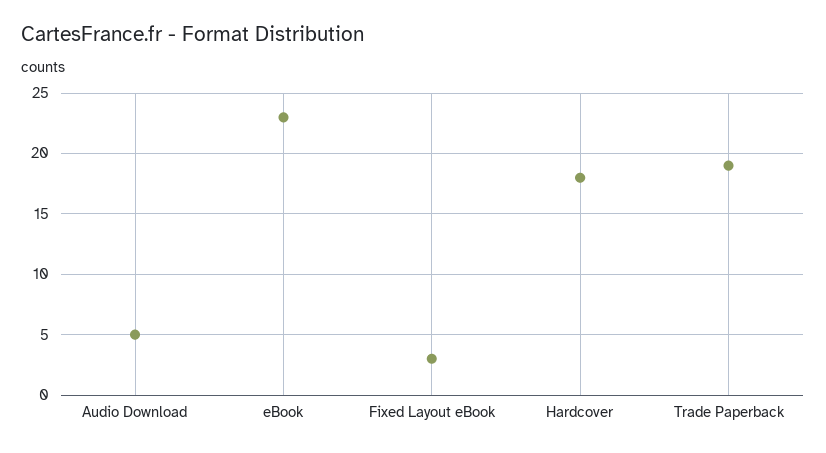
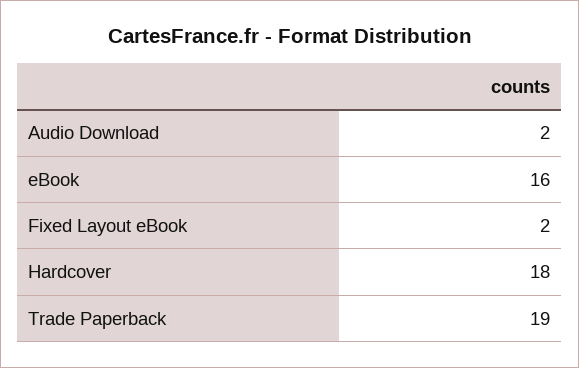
Audio Download: 5 -> 2
eBook: 23 -> 16
Fixed Layout eBook: 3 -> 2

